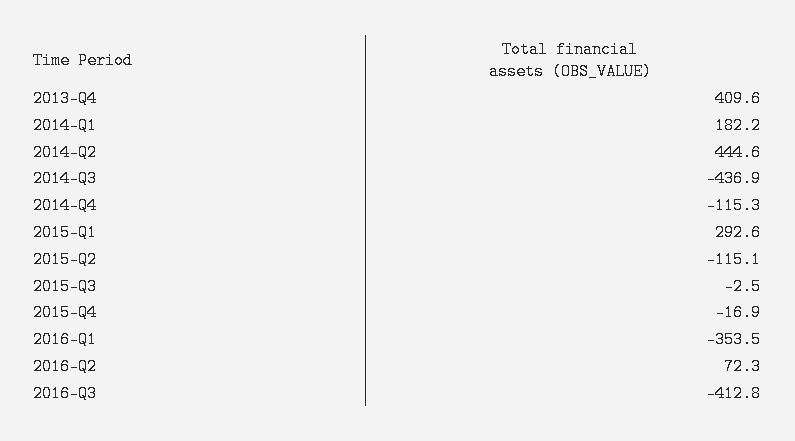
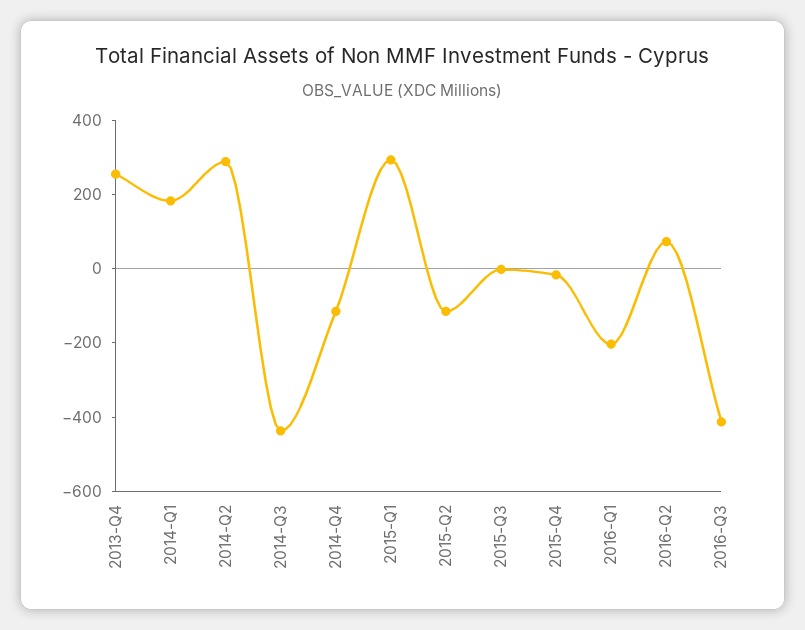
2013-Q4: 409.6 -> 250
2014-Q2: 444.6 -> 300
2016-Q1: -353.5 -> -200

